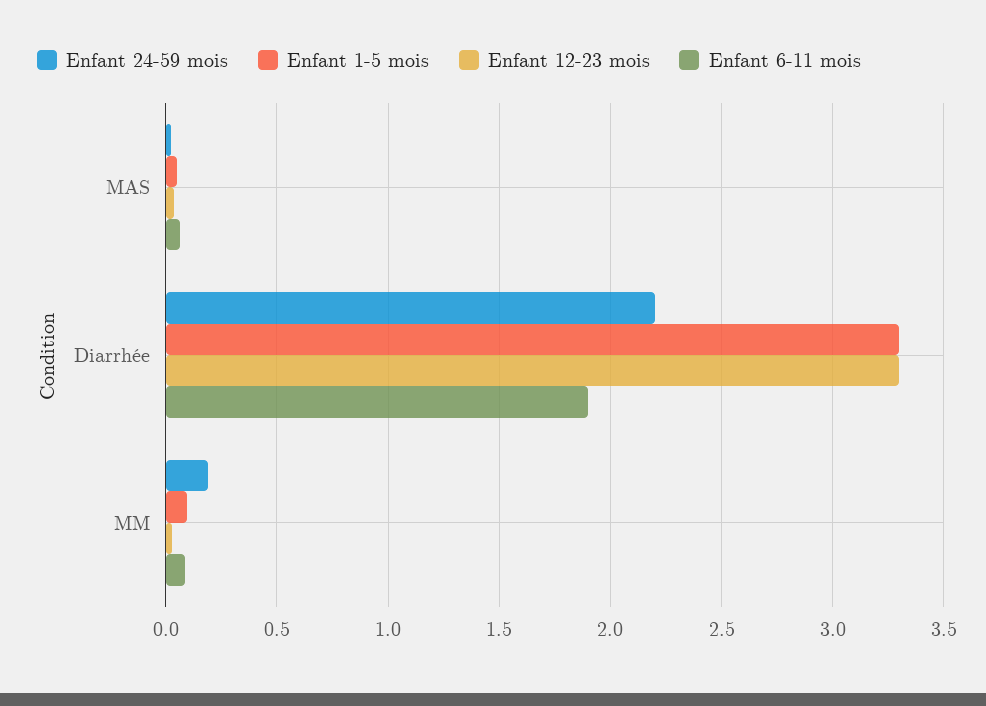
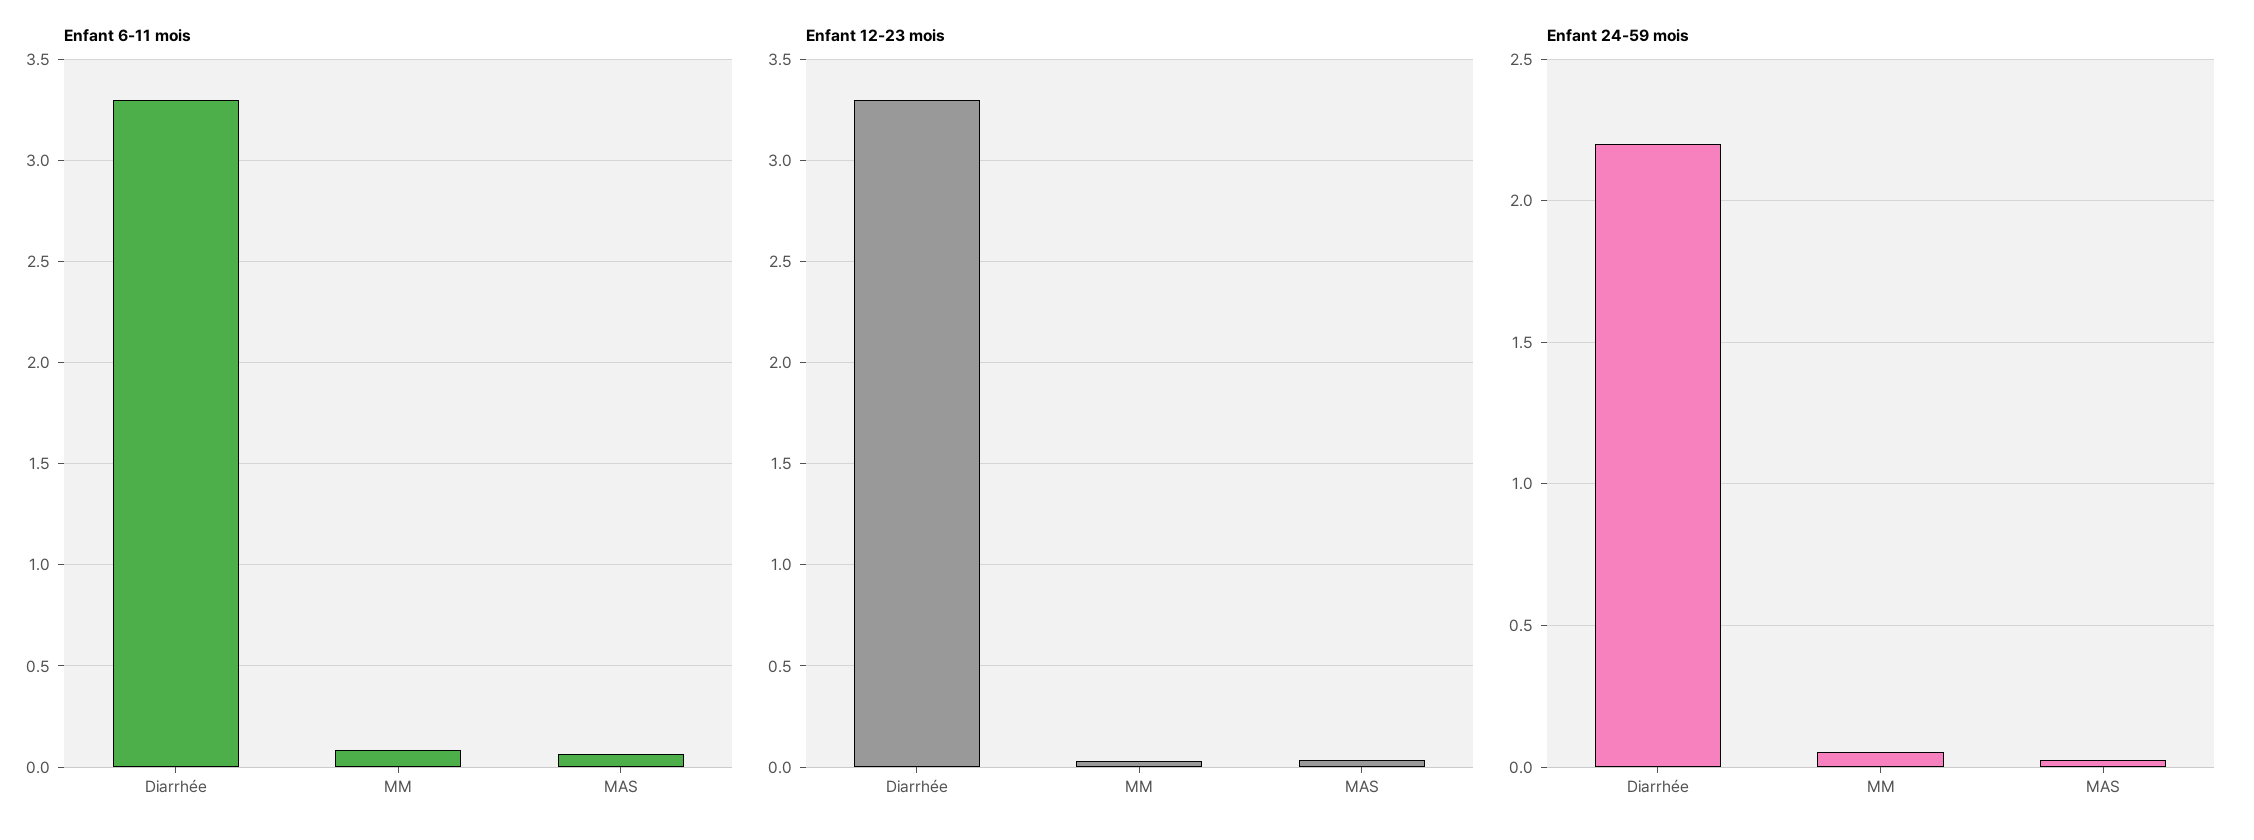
Enfant 1-5 mois, MAS: 0.05 -> none
Enfant 1-5 mois, Diarrhée: 3.3 -> none
Enfant 6-11 mois, Diarrhée: 1.9 -> 3.3
Enfant 24-59 mois, MM: 0.2 -> 0.05
Enfant 1-5 mois, MM: 0.1 -> none

